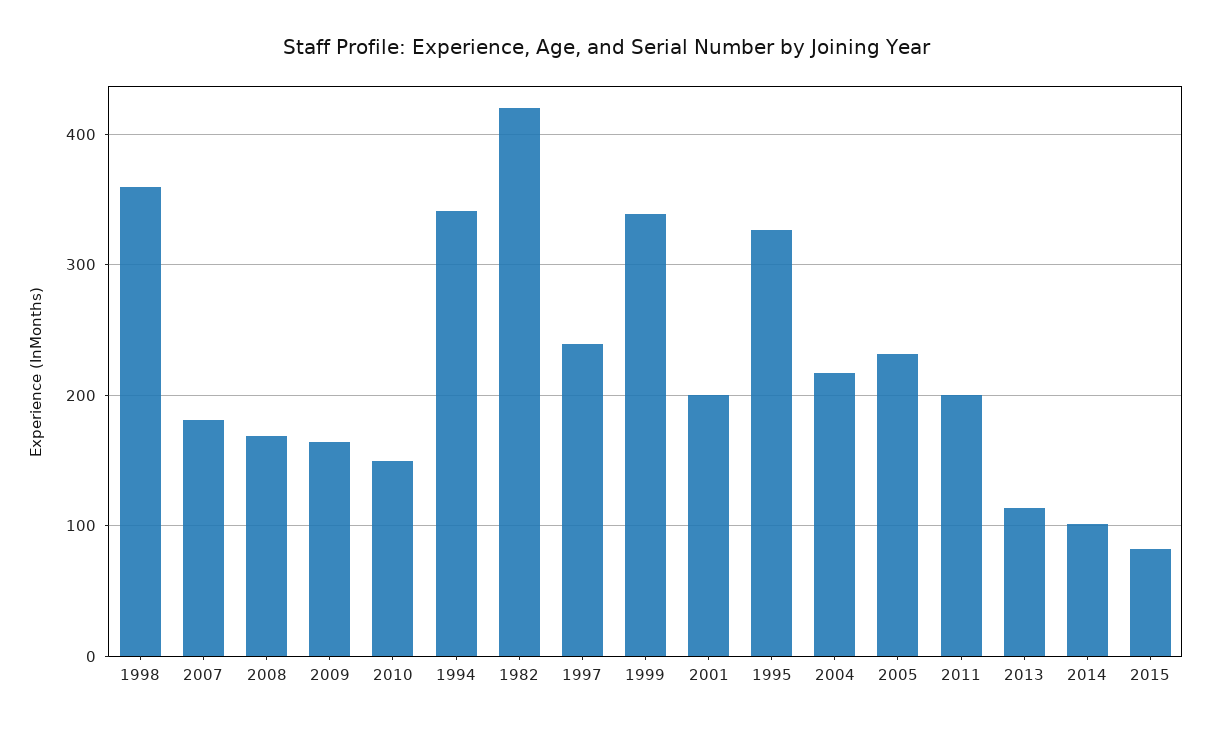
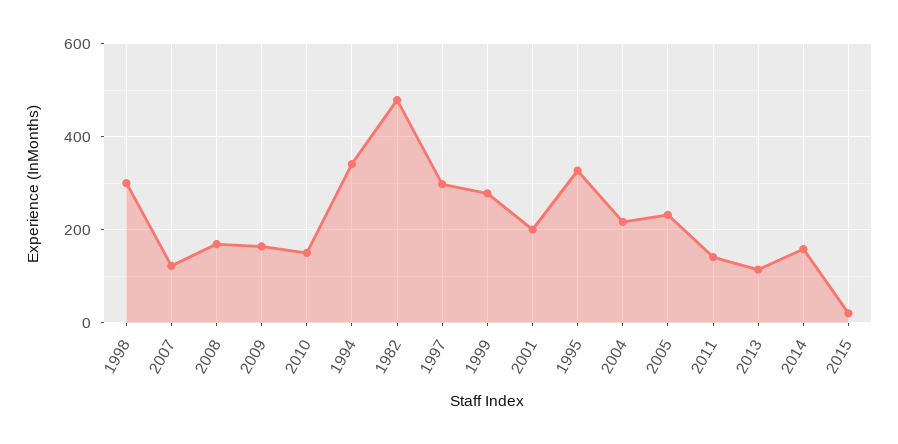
1998: 360 -> 300
2007: 180 -> 120
1982: 420 -> 480
1997: 240 -> 300
1999: 340 -> 280
2011: 200 -> 140
2014: 100 -> 160
2015: 80 -> 20

